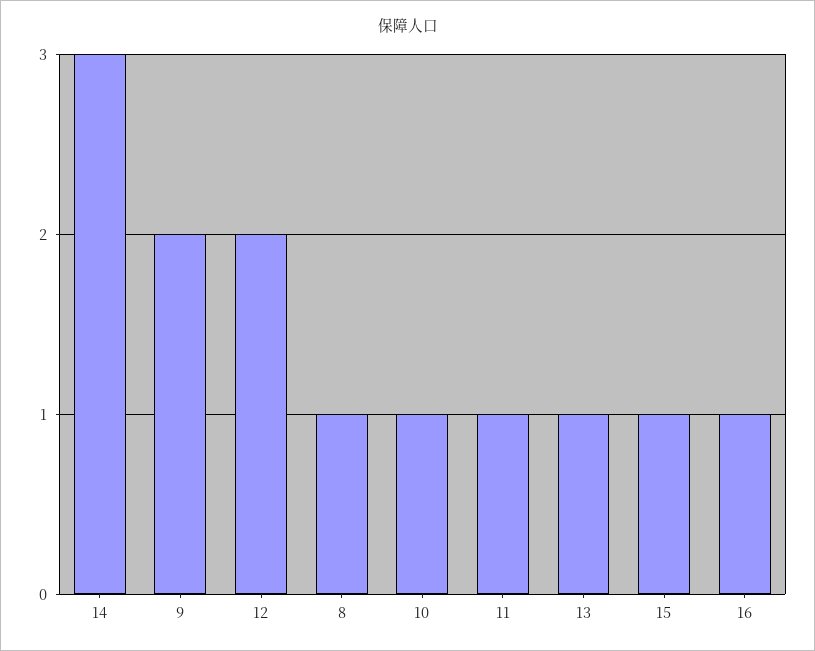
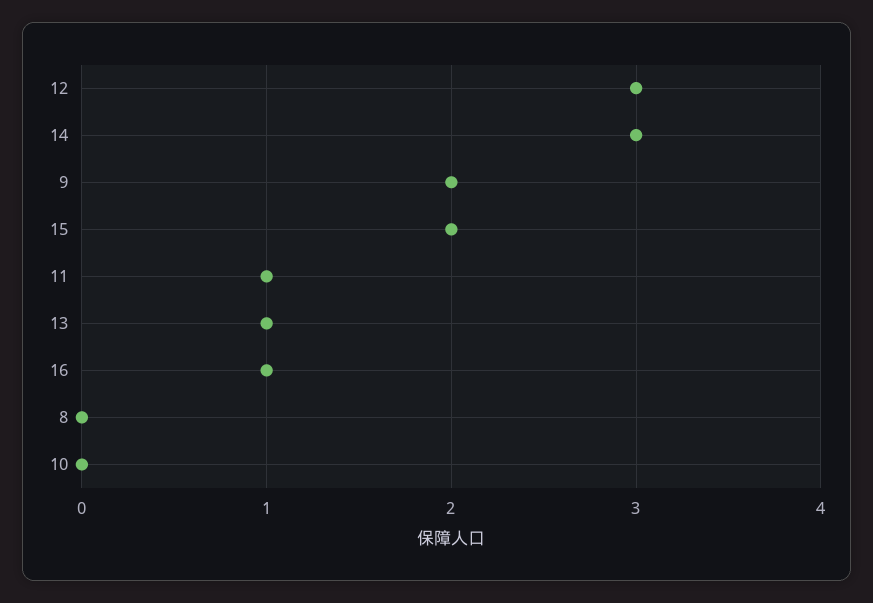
12: 2 -> 3
8: 1 -> 0
10: 1 -> 0
15: 1 -> 2

